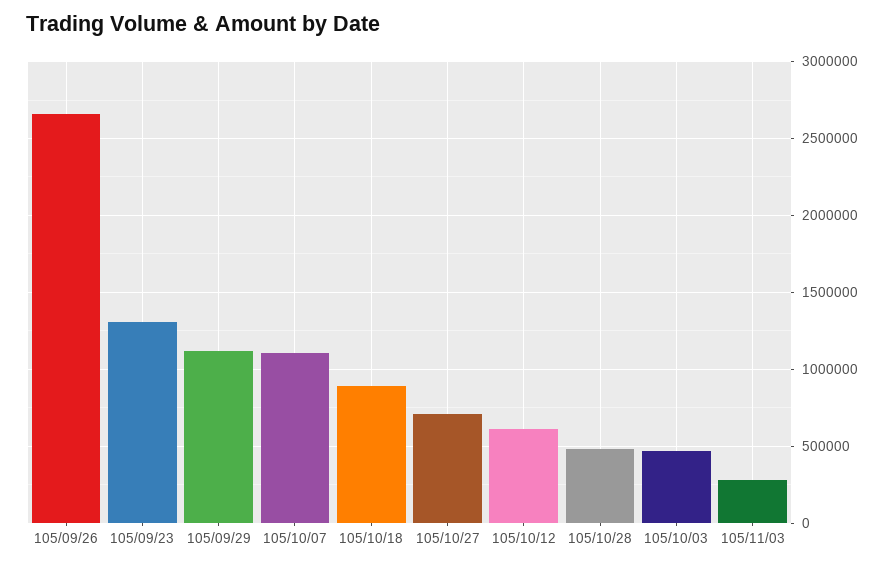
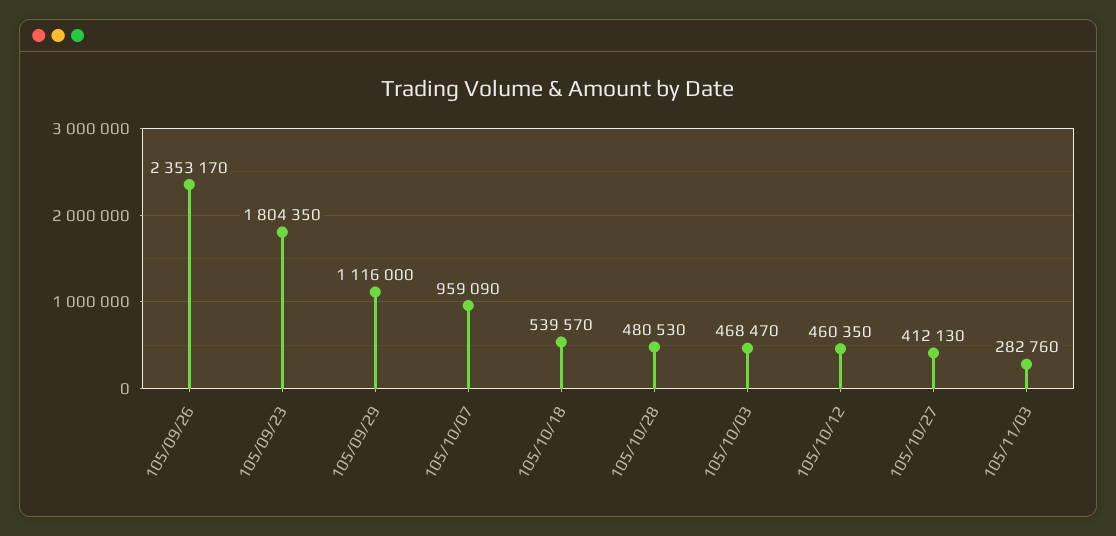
105/09/26: 2650000 -> 2353170
105/09/23: 1300000 -> 1804350
105/10/07: 1100000 -> 959090
105/10/18: 900000 -> 539570
105/10/27: 700000 -> 412130
105/10/12: 600000 -> 460350

